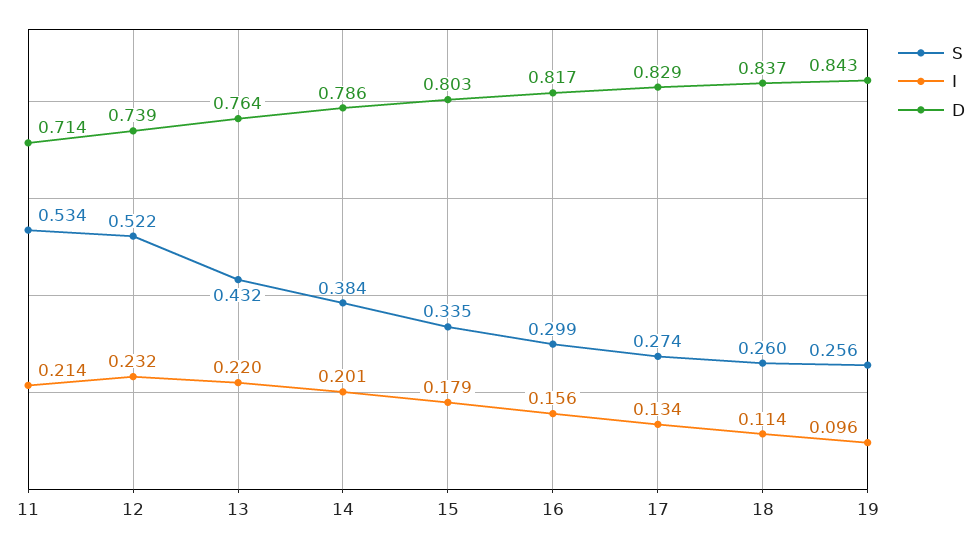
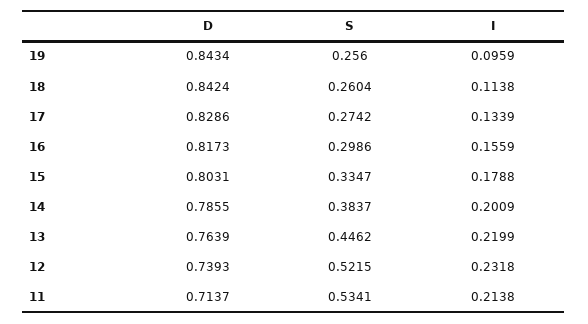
S, 13: 0.432 -> 0.4462
D, 18: 0.837 -> 0.8424

